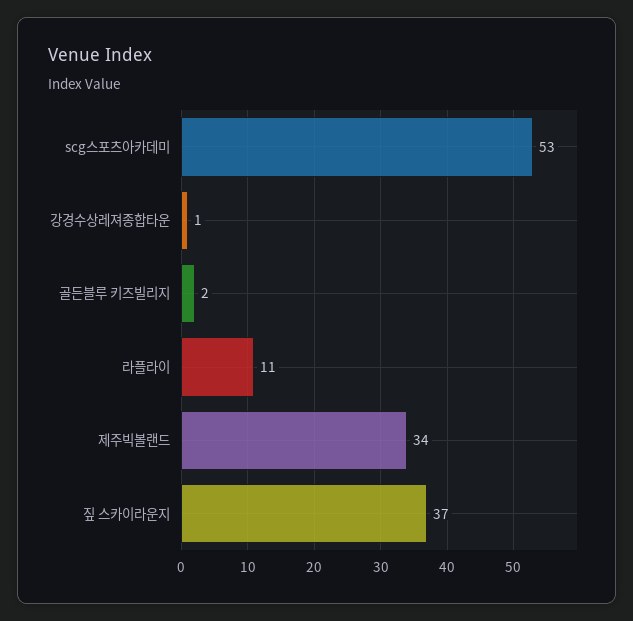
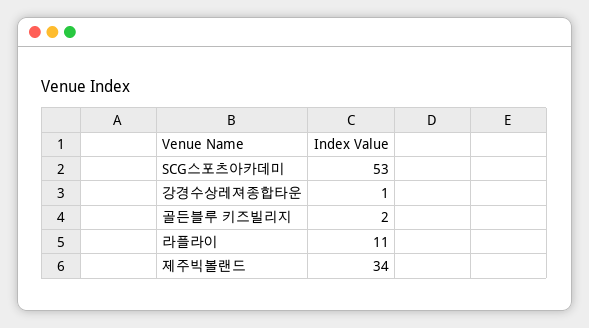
짚 스카이라운지: 37 -> none

